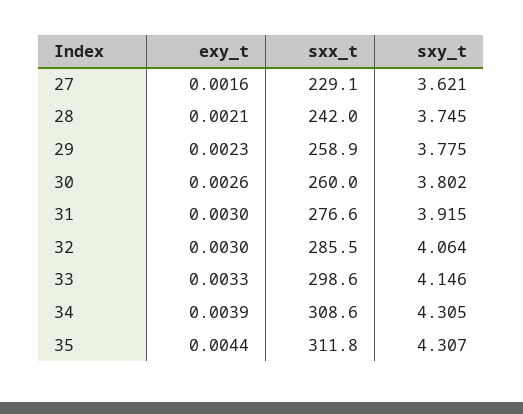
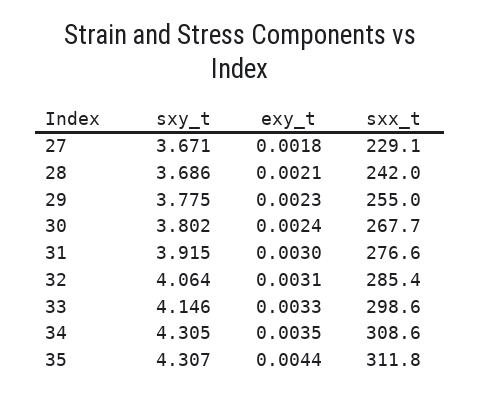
exy_t, 27: 0.0016 -> 0.0018
sxy_t, 27: 3.621 -> 3.671
sxy_t, 28: 3.745 -> 3.686
sxx_t, 29: 258.9 -> 255
exy_t, 30: 0.0026 -> 0.0024
sxx_t, 30: 260 -> 267.7
exy_t, 32: 0.003 -> 0.0031
sxx_t, 32: 285.5 -> 285.4
exy_t, 34: 0.0039 -> 0.0035

